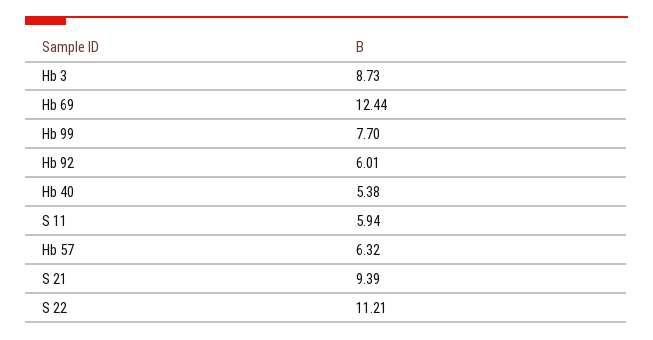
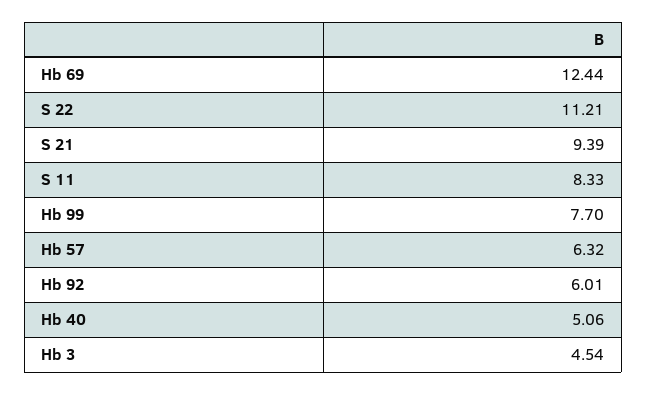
Hb 3: 8.73 -> 4.54
Hb 40: 5.38 -> 5.06
S 11: 5.94 -> 8.33

